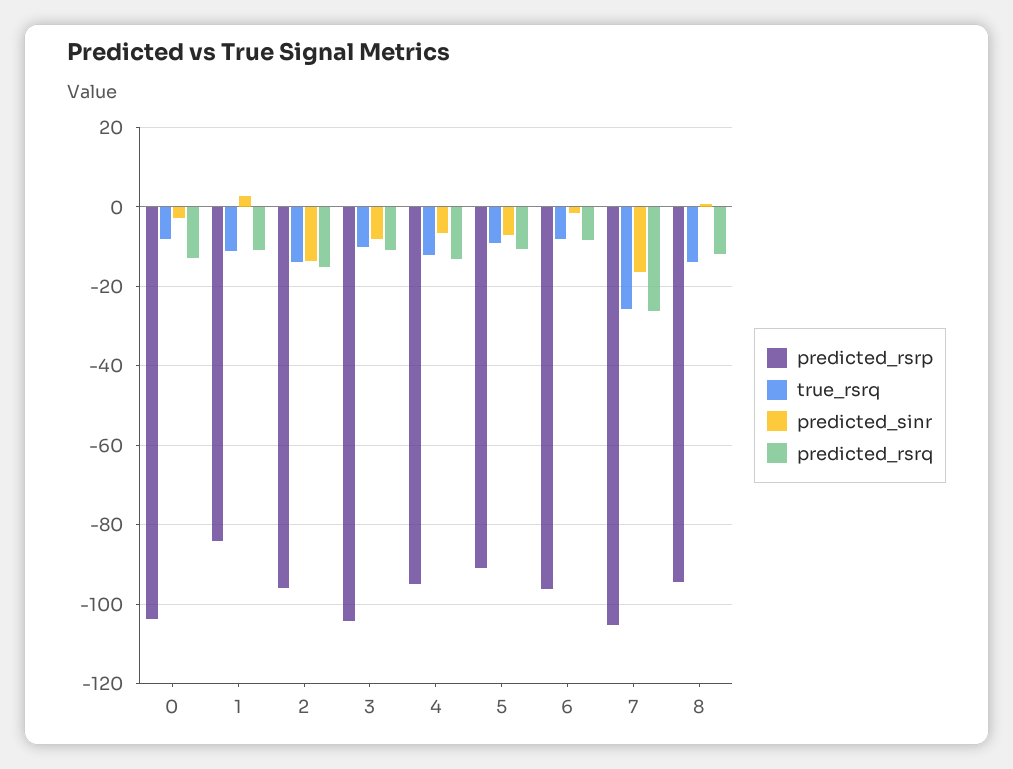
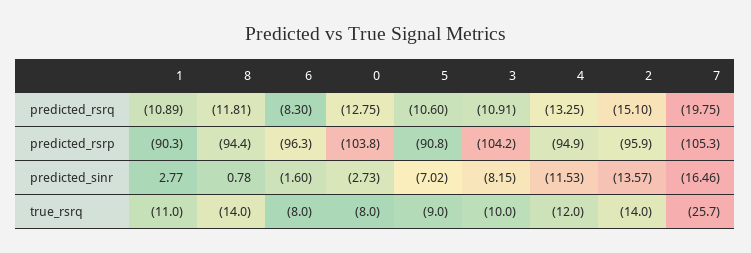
predicted_rsrp, 1: -84 -> -90.3
predicted_sinr, 4: -6 -> -11.53
predicted_rsrq, 7: -26 -> -19.75

